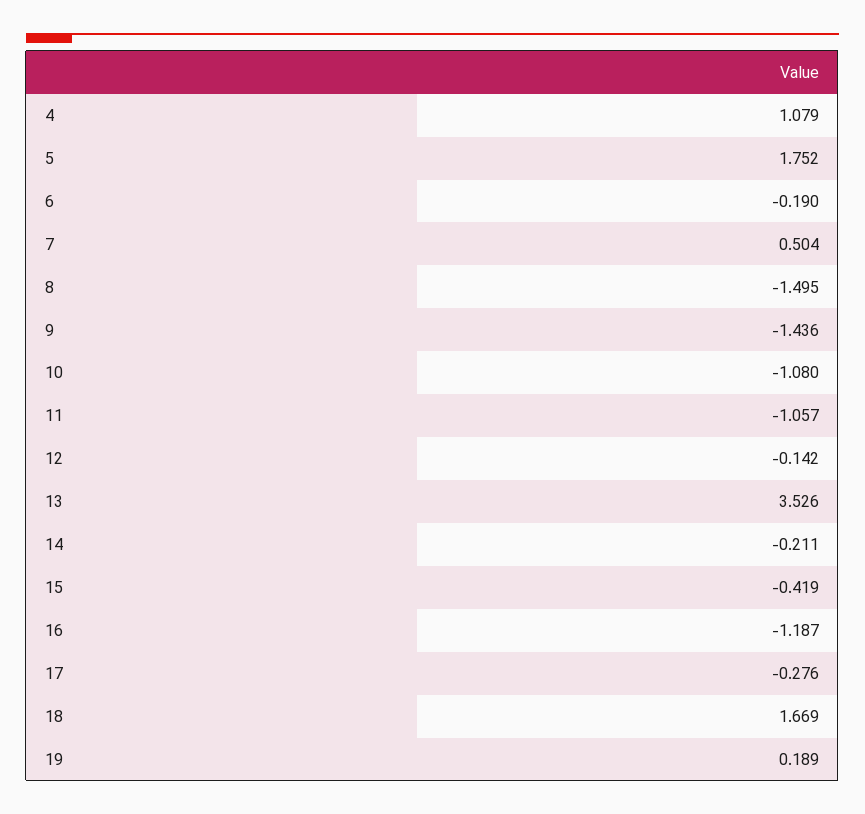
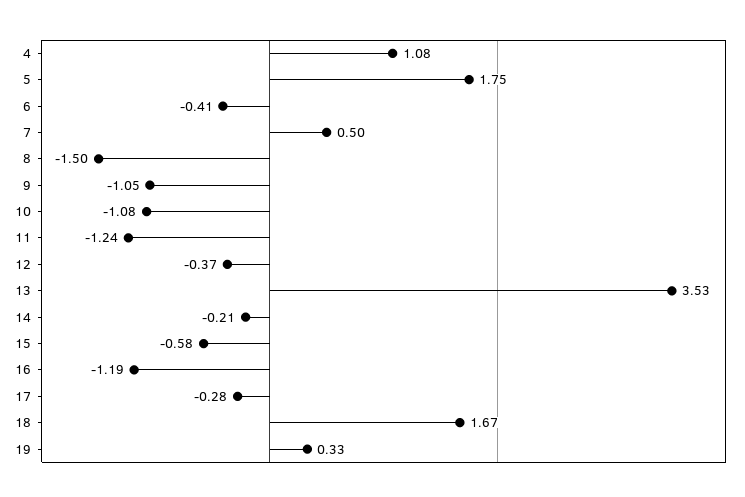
6: -0.19 -> -0.41
9: -1.436 -> -1.05
11: -1.057 -> -1.24
12: -0.142 -> -0.37
15: -0.419 -> -0.58
19: 0.189 -> 0.33

